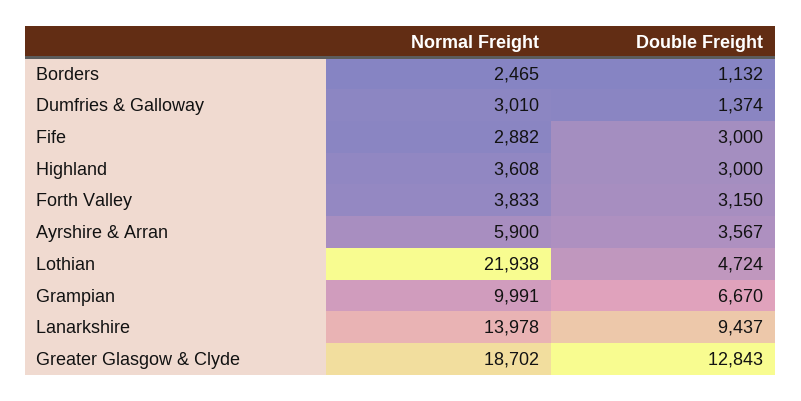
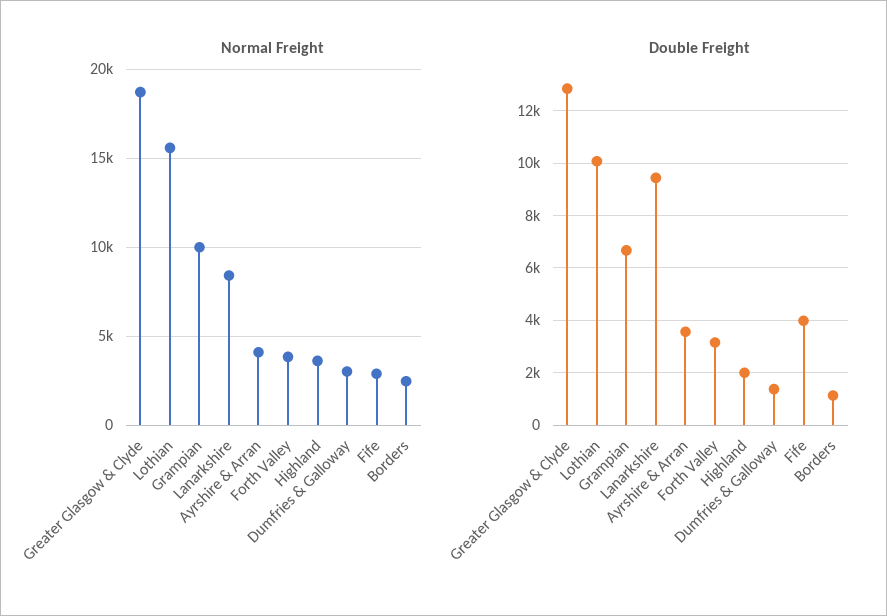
Double Freight, Fife: 3000 -> 4000
Double Freight, Highland: 3000 -> 2000
Normal Freight, Ayrshire & Arran: 5900 -> 4000
Normal Freight, Lothian: 21938 -> 15500
Double Freight, Lothian: 4724 -> 10000
Normal Freight, Lanarkshire: 13978 -> 8500

